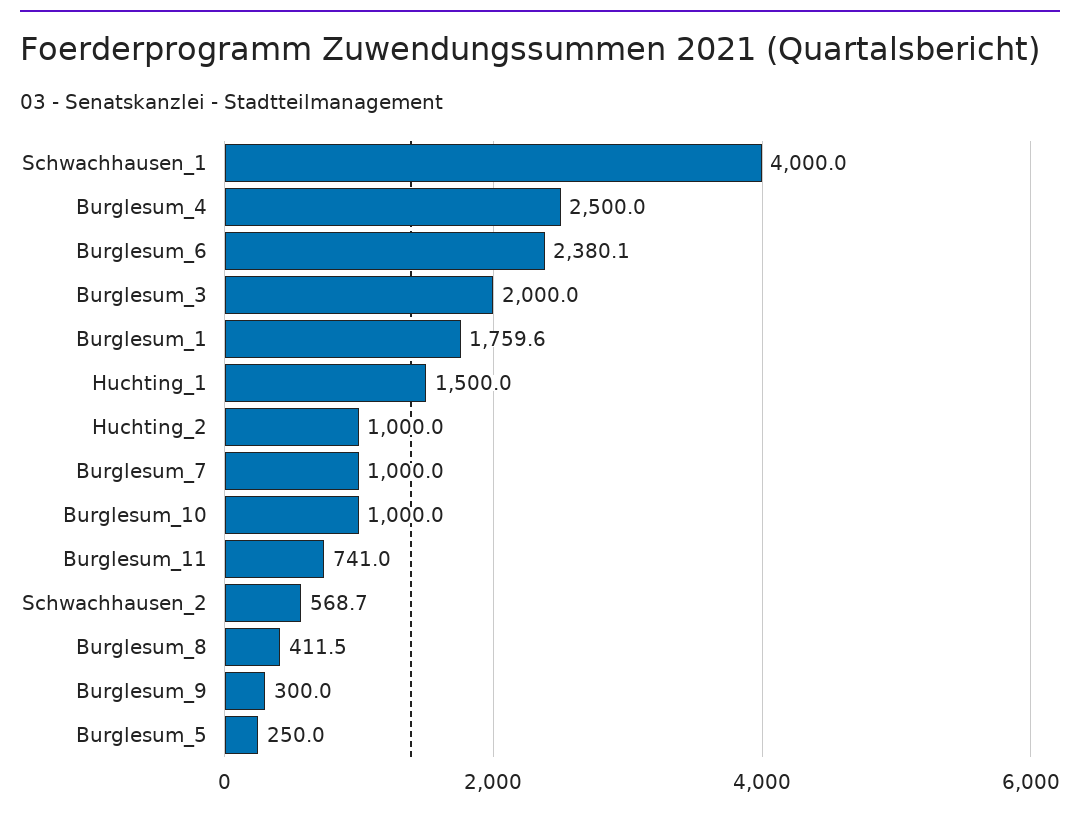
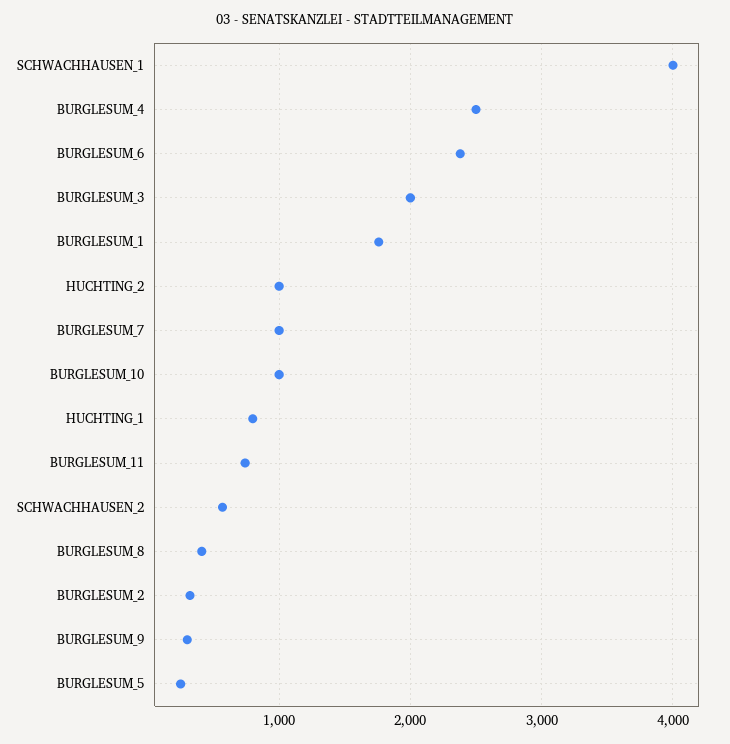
Huchting_1: 1500 -> 800
BURGLESUM_2: none -> 300

